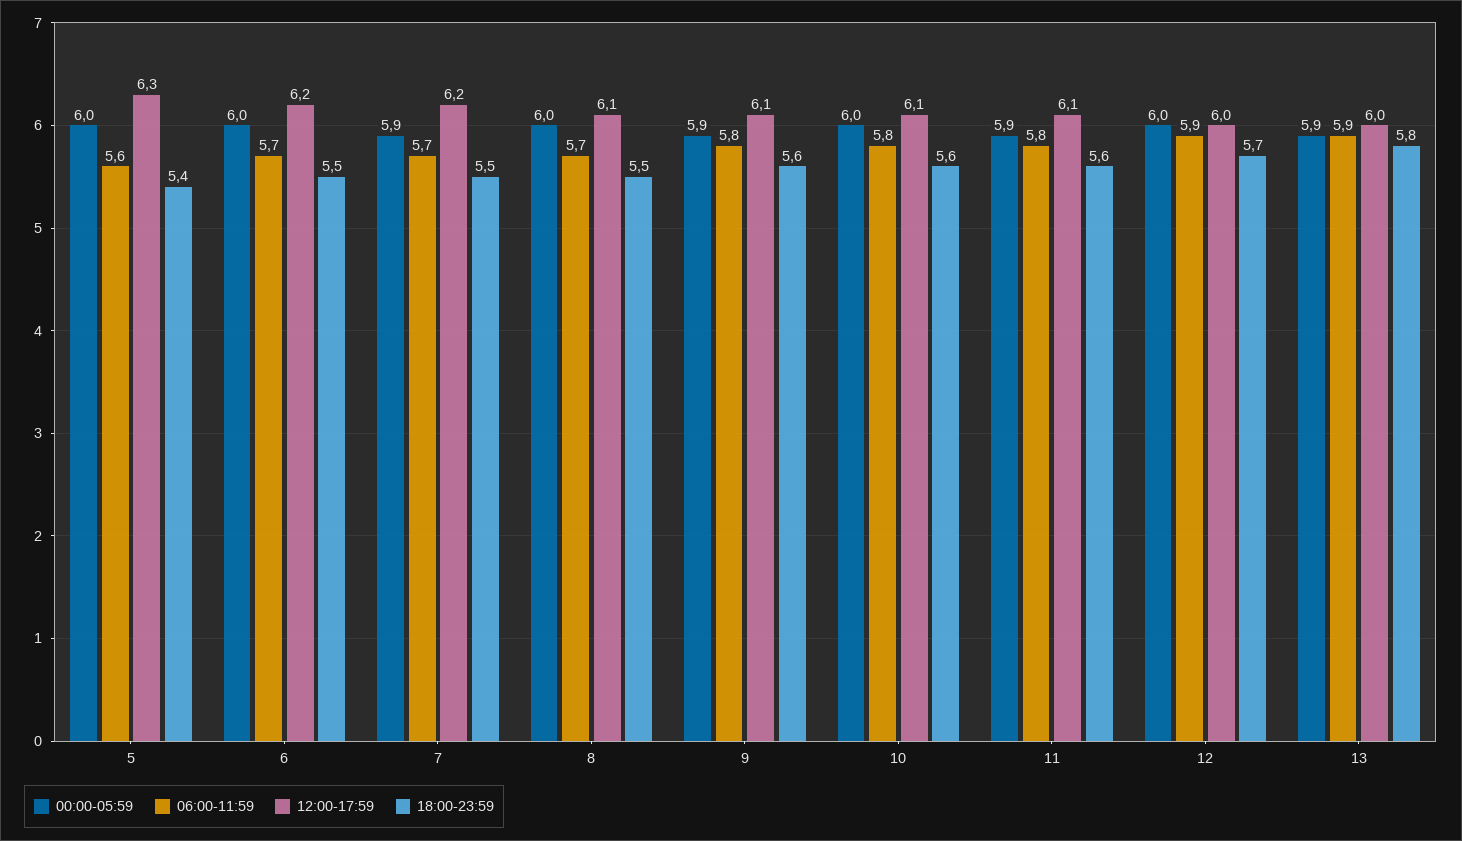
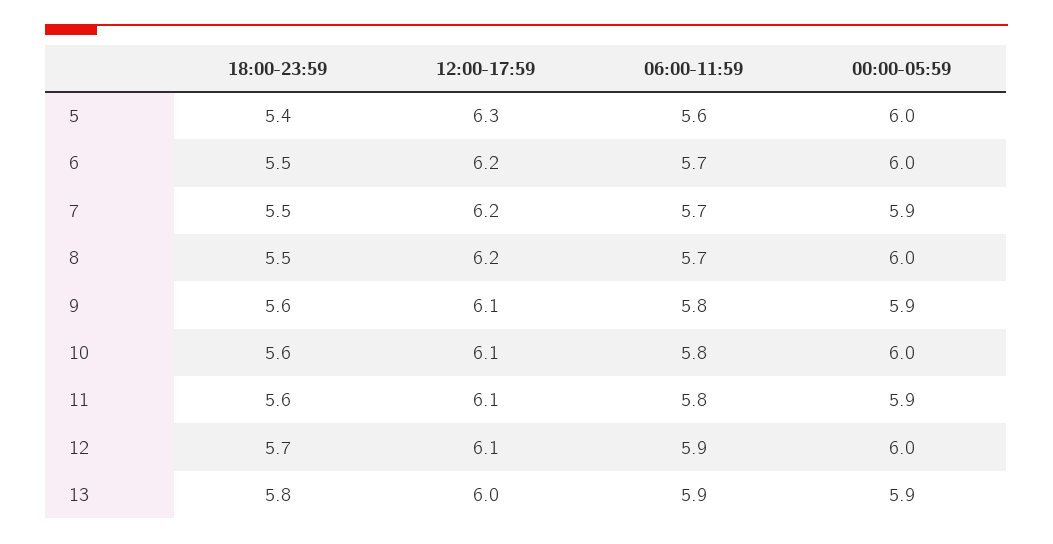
12:00-17:59, 8: 6.1 -> 6.2
12:00-17:59, 12: 6 -> 6.1

